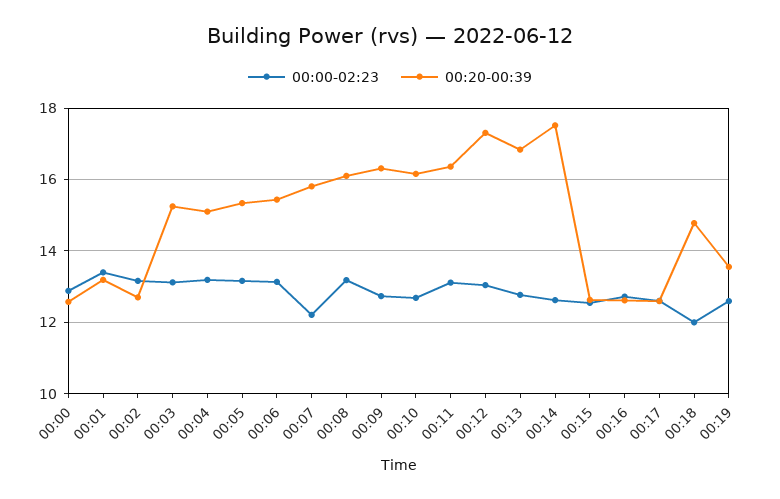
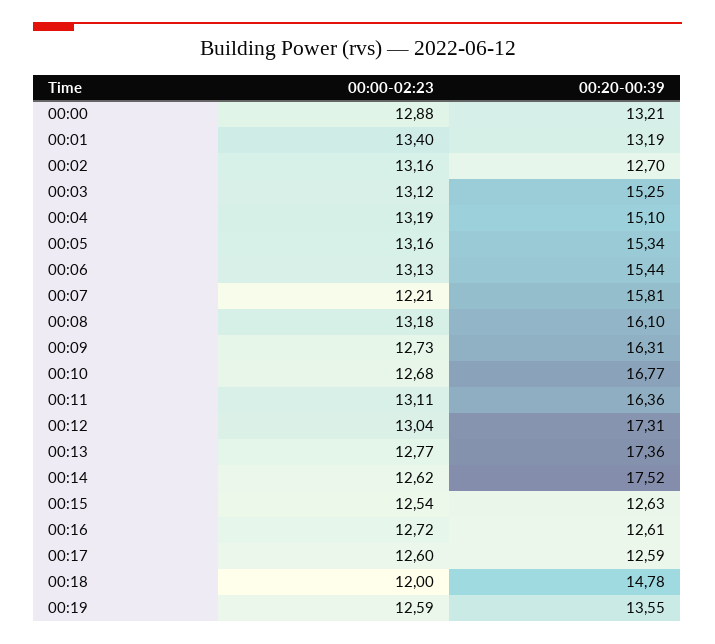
00:20-00:39, 00:00: 12.6 -> 13.21
00:20-00:39, 00:10: 16.2 -> 16.77
00:20-00:39, 00:13: 16.8 -> 17.36

